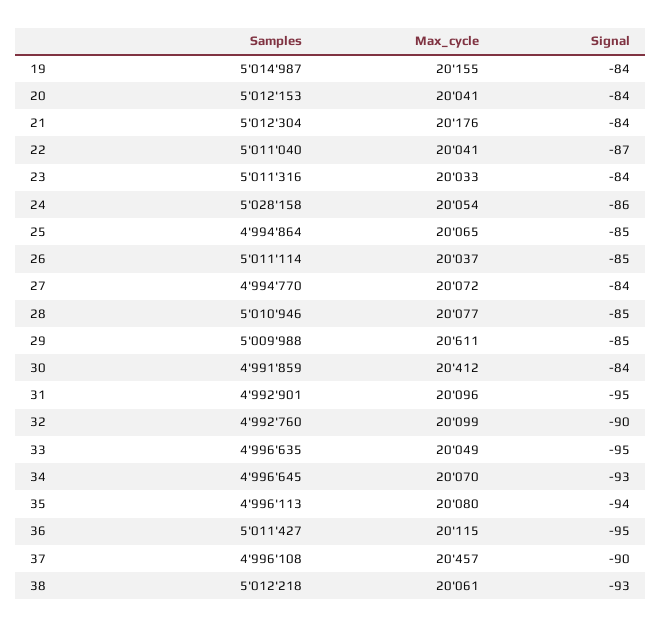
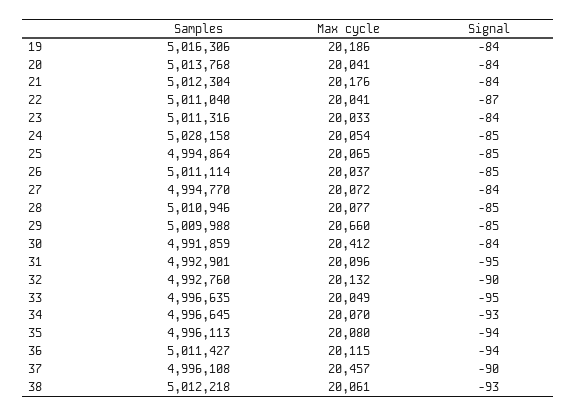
Samples, 19: 5014987 -> 5016306
Max_cycle, 19: 20155 -> 20186
Samples, 20: 5012153 -> 5013768
Signal, 24: -86 -> -85
Max_cycle, 29: 20611 -> 20660
Max_cycle, 32: 20099 -> 20132
Signal, 36: -95 -> -94

